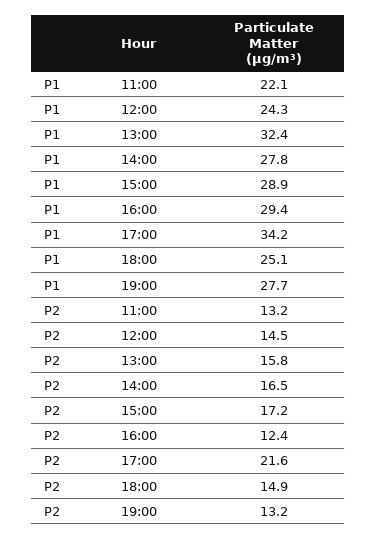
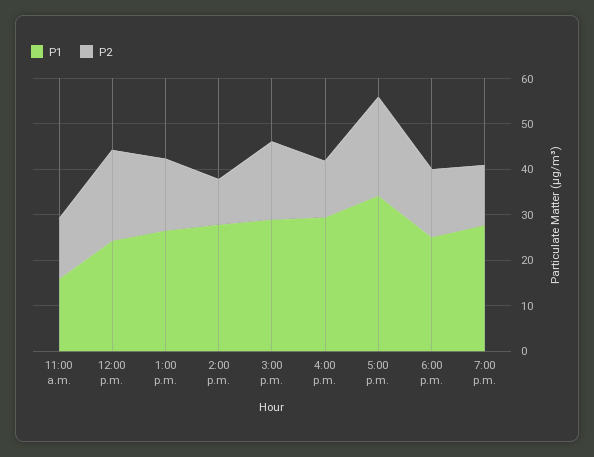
P1, 11:00: 22.1 -> 16
P1, 13:00: 32.4 -> 26
P2, 12:00: 14.5 -> 20
P2, 14:00: 16.5 -> 10

